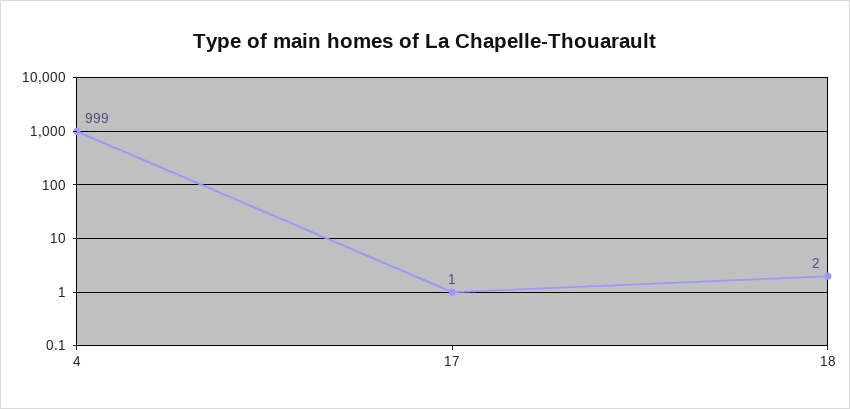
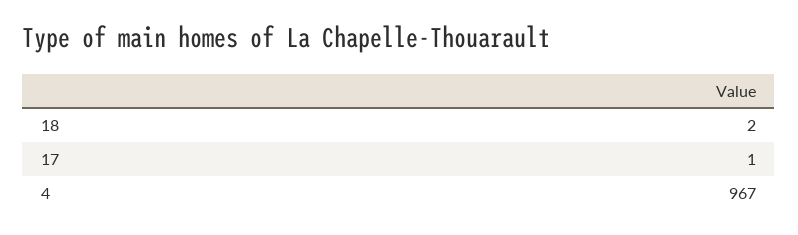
4: 999 -> 967

